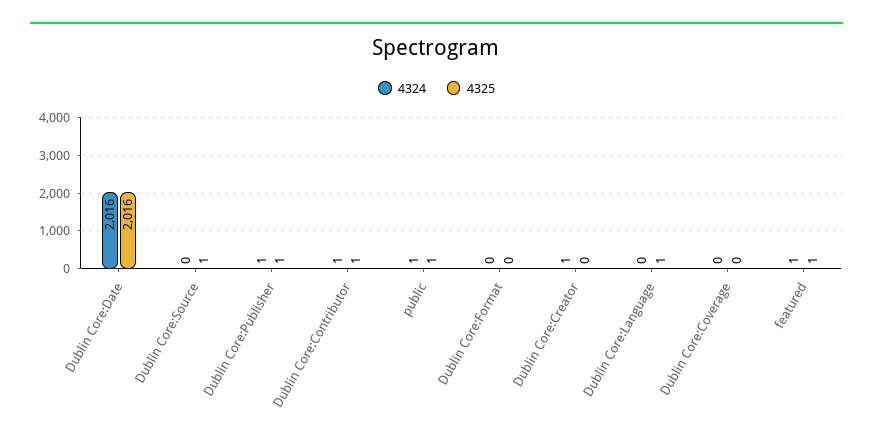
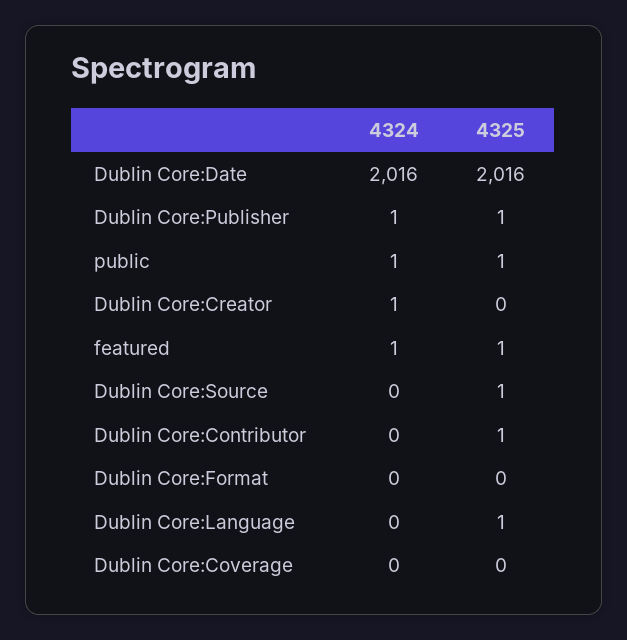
4324, Dublin Core:Contributor: 1 -> 0

